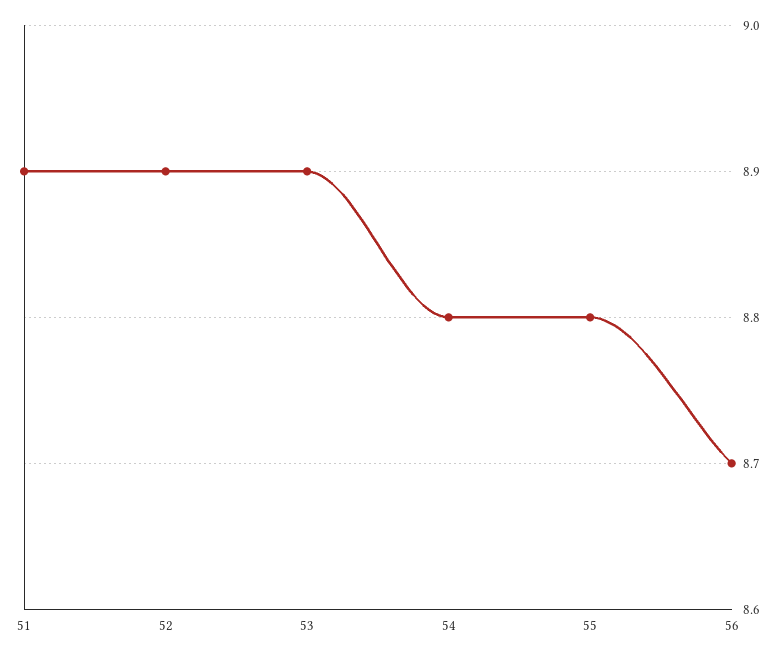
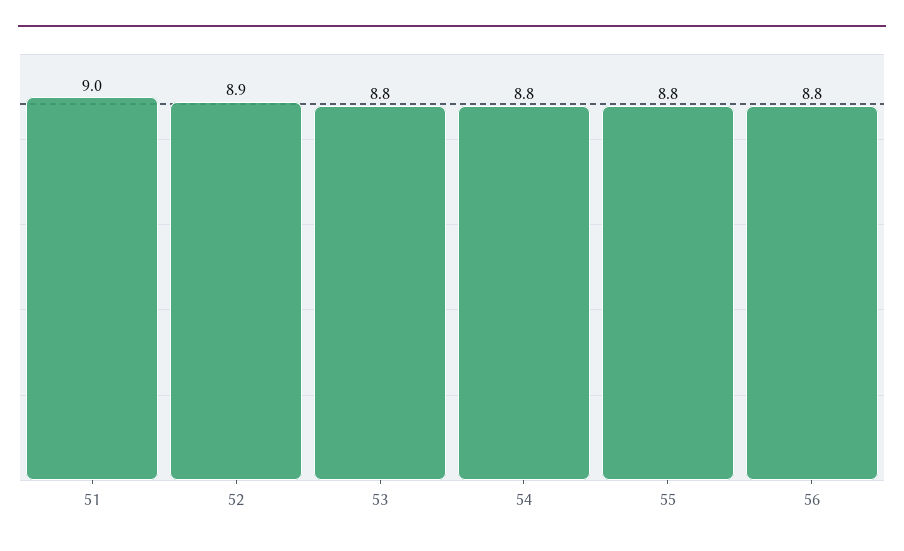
51: 8.9 -> 9
53: 8.9 -> 8.8
56: 8.7 -> 8.8

